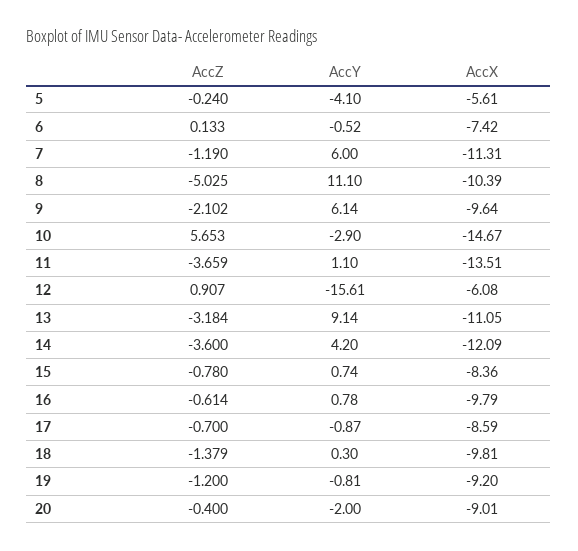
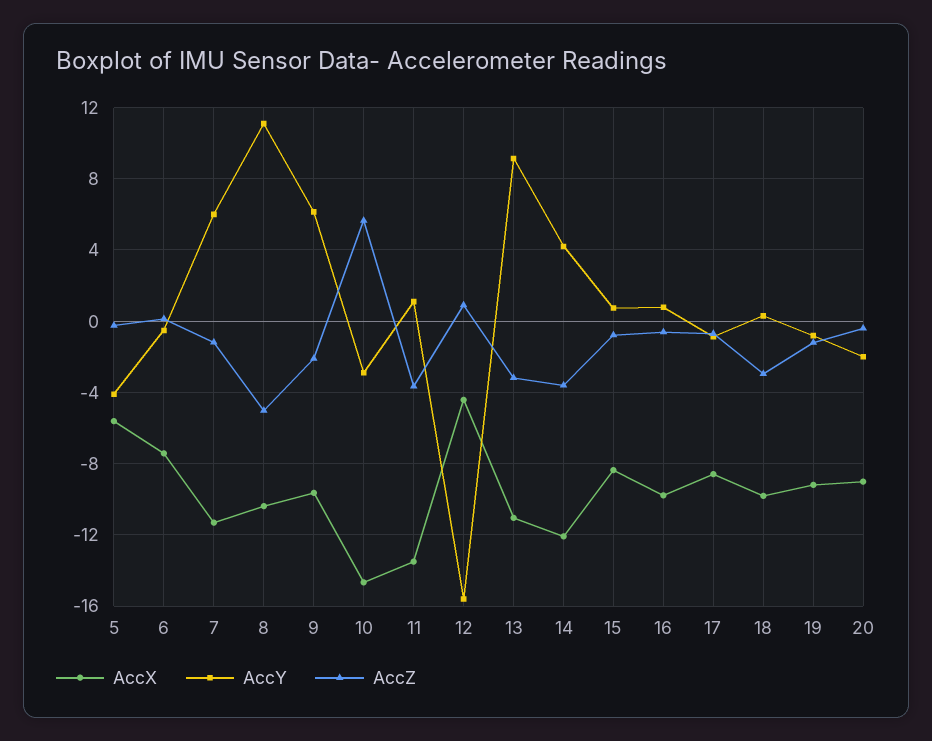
AccX, 12: -6.08 -> -4.5
AccZ, 18: -1.379 -> -3

